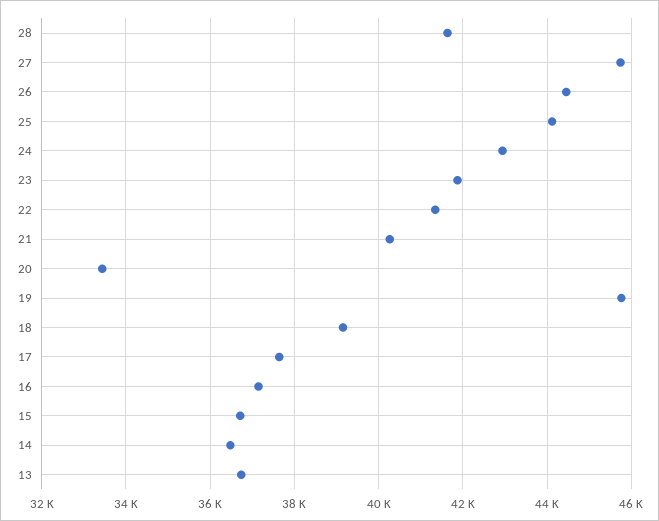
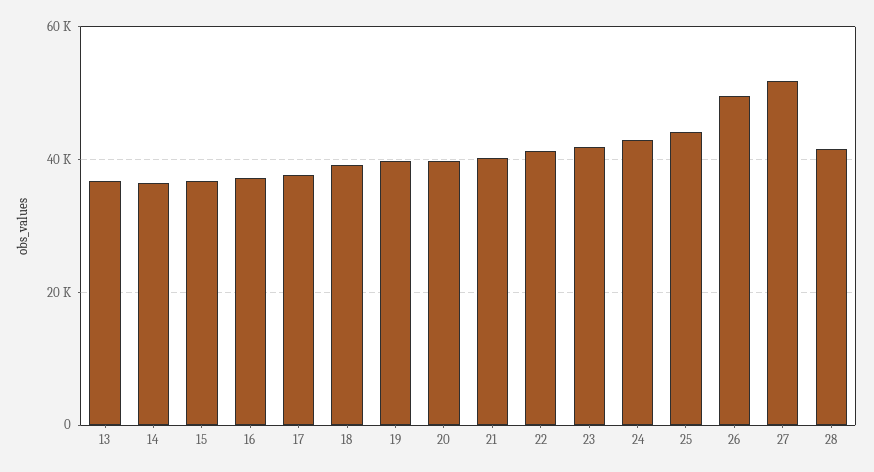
27: 45800 -> 52000
26: 44400 -> 50000
20: 33400 -> 40000
19: 45800 -> 40000

